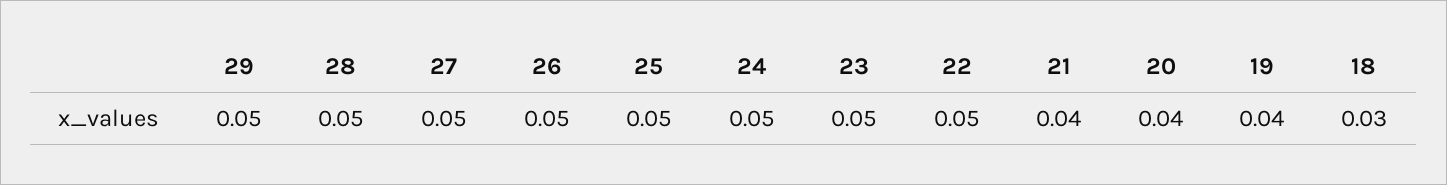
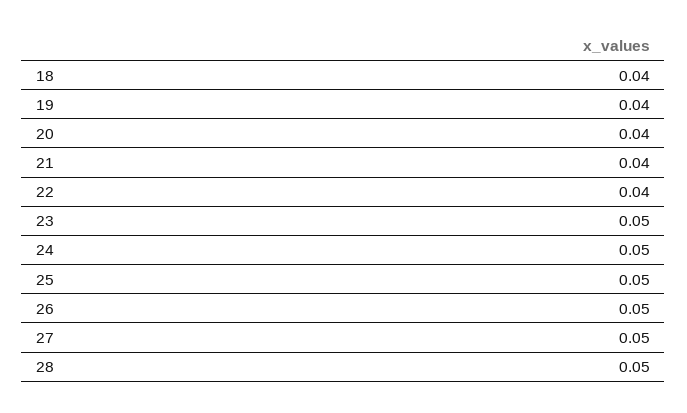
29: 0.05 -> none
22: 0.05 -> 0.04
18: 0.03 -> 0.04

